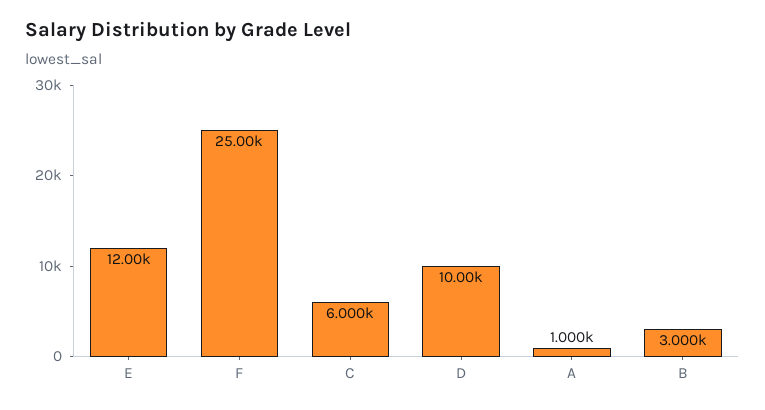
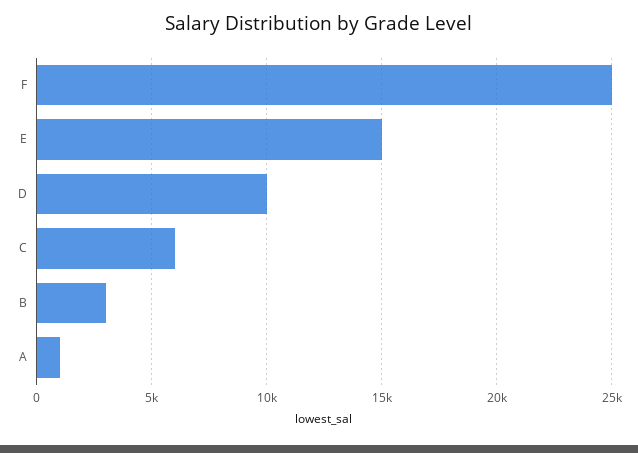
E: 12000 -> 15000

